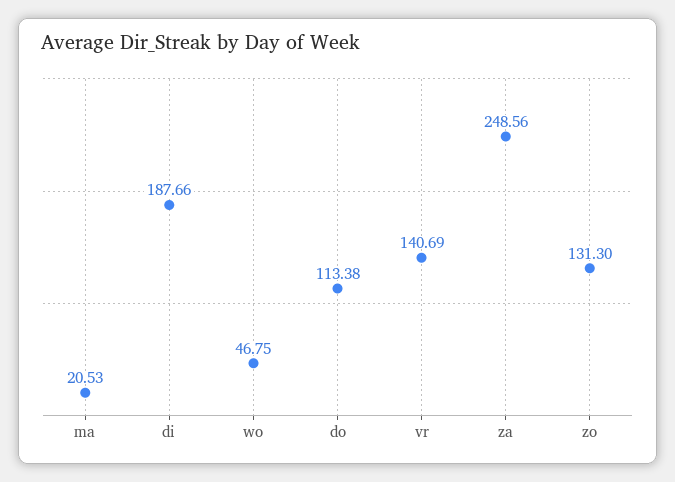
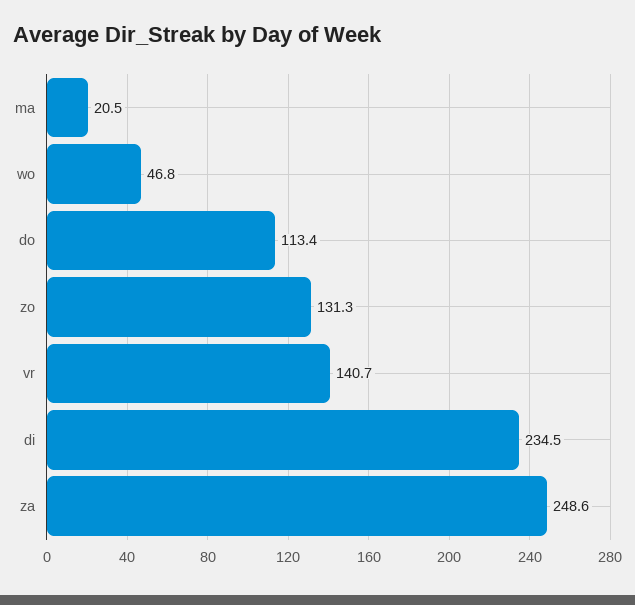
di: 187.66 -> 234.5

